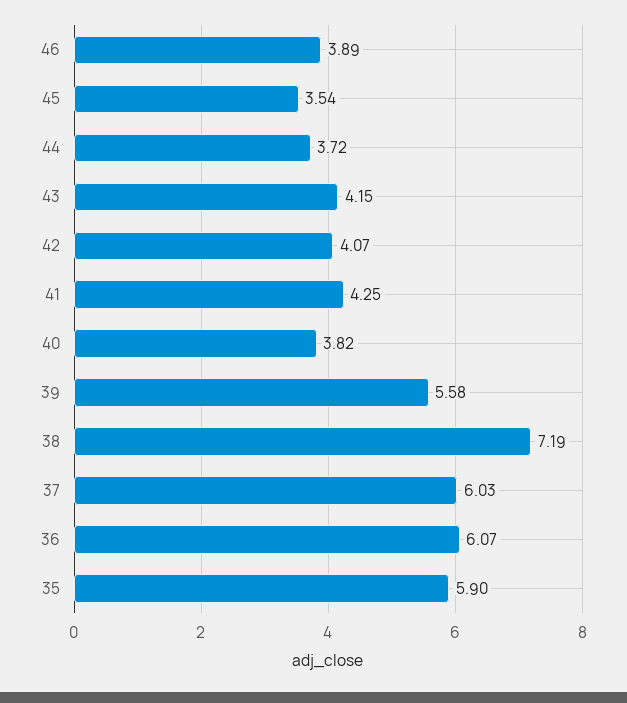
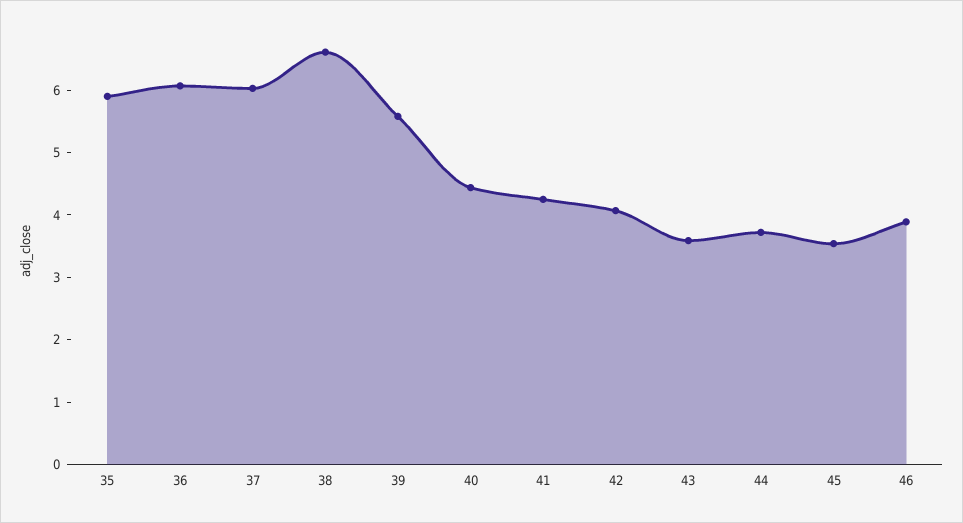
43: 4.15 -> 3.6
40: 3.82 -> 4.4
38: 7.19 -> 6.6

